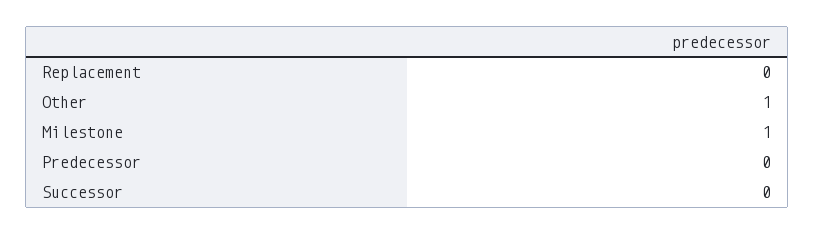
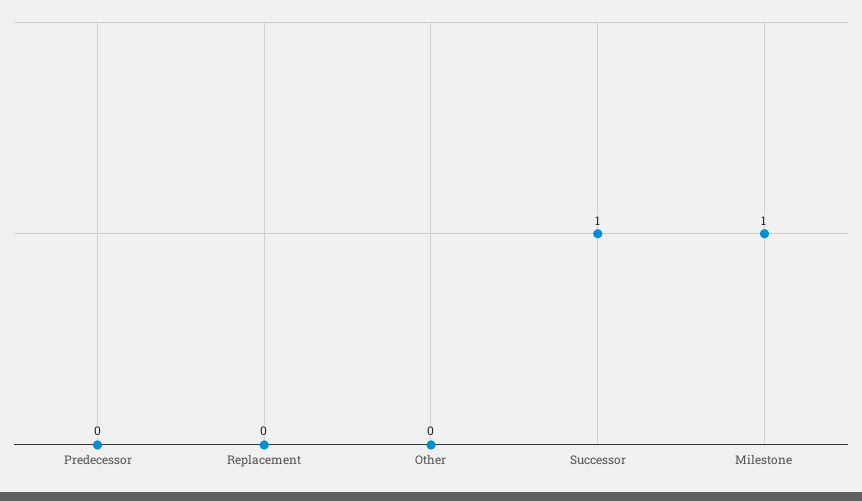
Other: 1 -> 0
Successor: 0 -> 1

